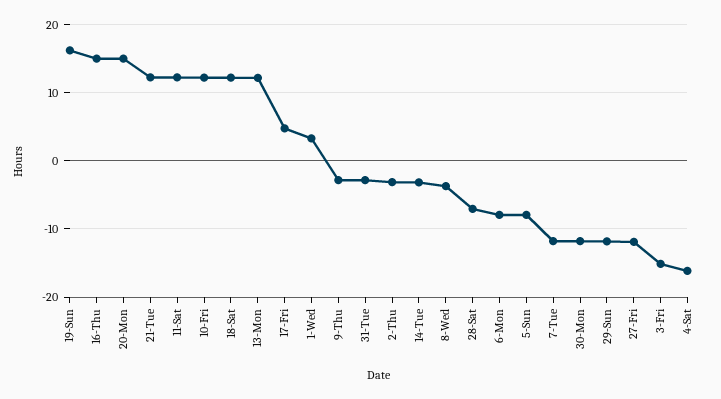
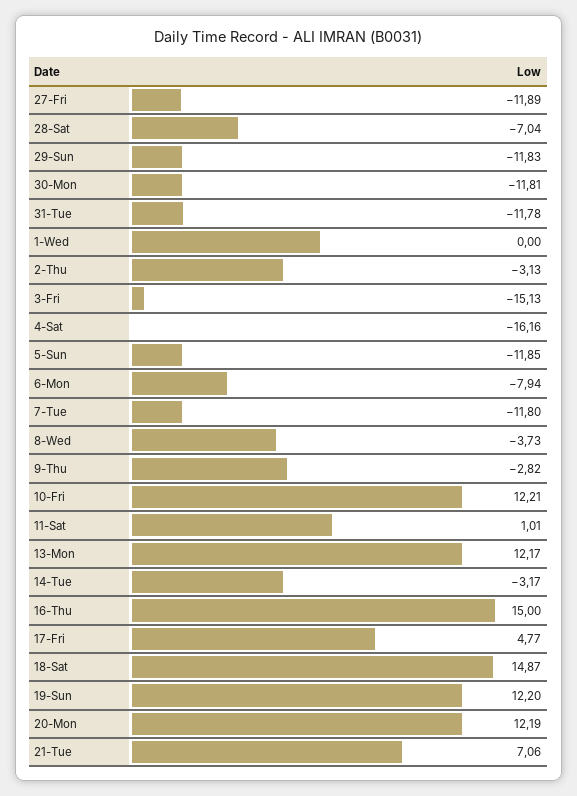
19-Sun: 16 -> 12.2
20-Mon: 15 -> 12.19
21-Tue: 12 -> 7.06
11-Sat: 12 -> 1.01
18-Sat: 12 -> 14.87
1-Wed: 3 -> 0
31-Tue: -3 -> -11.78
5-Sun: -8 -> -11.85

